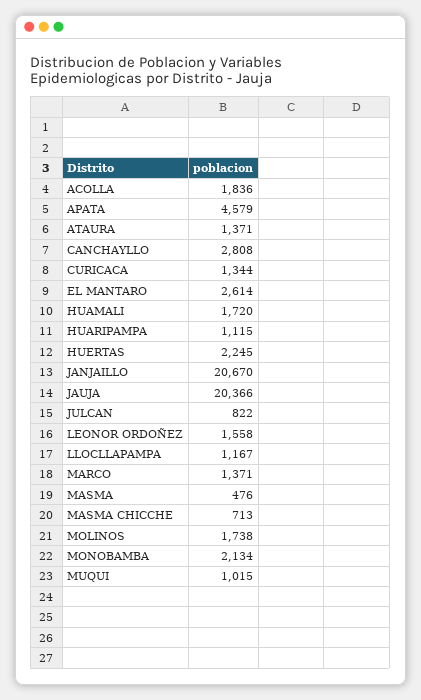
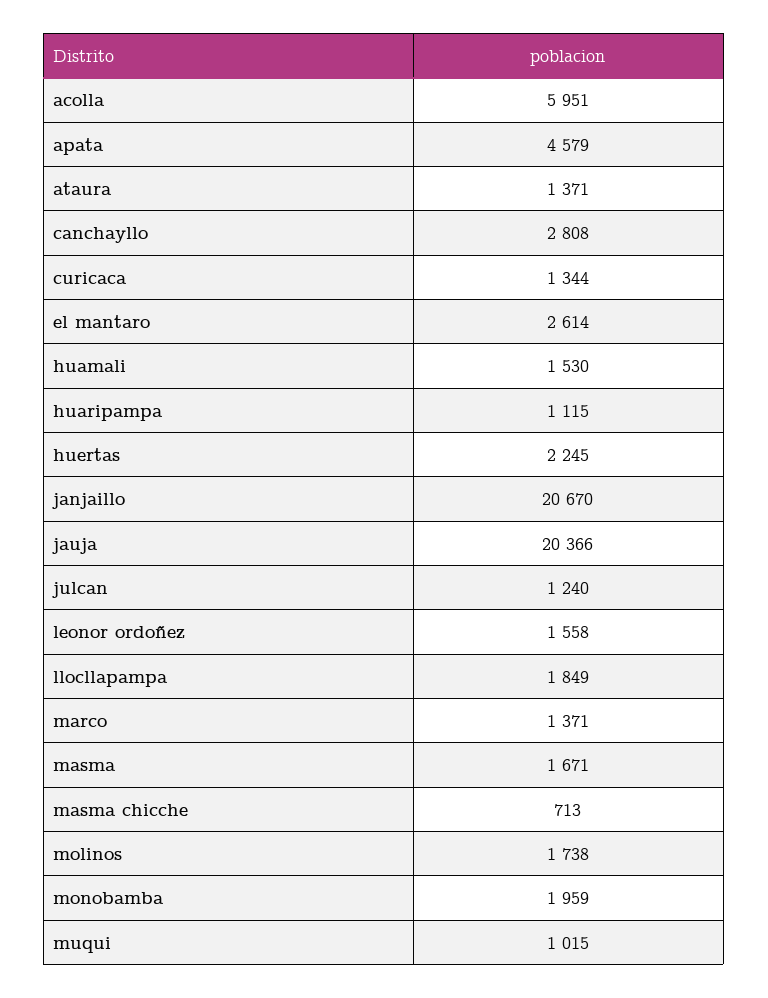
ACOLLA: 1836 -> 5951
HUAMALI: 1720 -> 1530
JULCAN: 822 -> 1240
LLOCLLAPAMPA: 1167 -> 1849
MASMA: 476 -> 1671
MONOBAMBA: 2134 -> 1959

